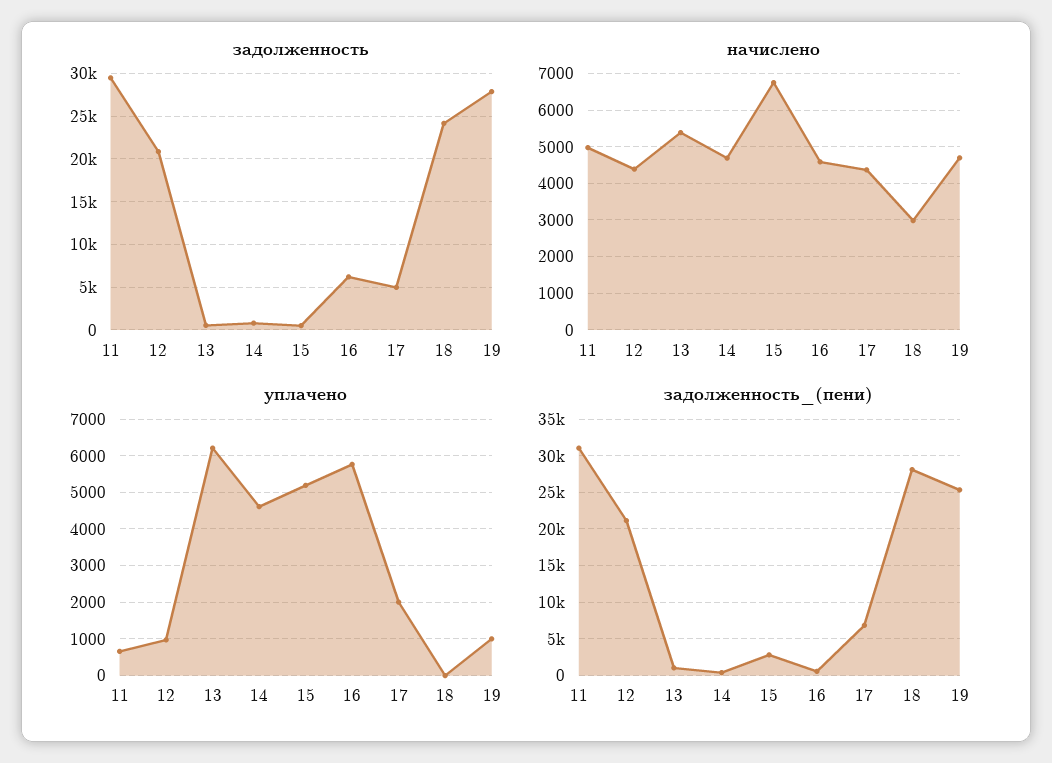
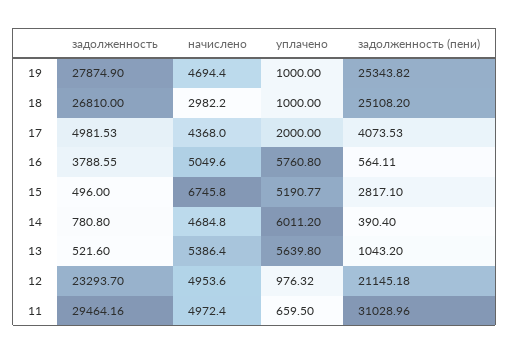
задолженность, 12: 21000 -> 23293.7
задолженность, 16: 6000 -> 3788.55
задолженность, 18: 24000 -> 26810
начислено, 12: 4400 -> 4953.6
начислено, 16: 4600 -> 5049.6
уплачено, 13: 6200 -> 5639.8
уплачено, 14: 4600 -> 6011.2
уплачено, 18: 0 -> 1000
задолженность_(пени), 17: 7000 -> 4073.53
задолженность_(пени), 18: 28000 -> 25108.2

